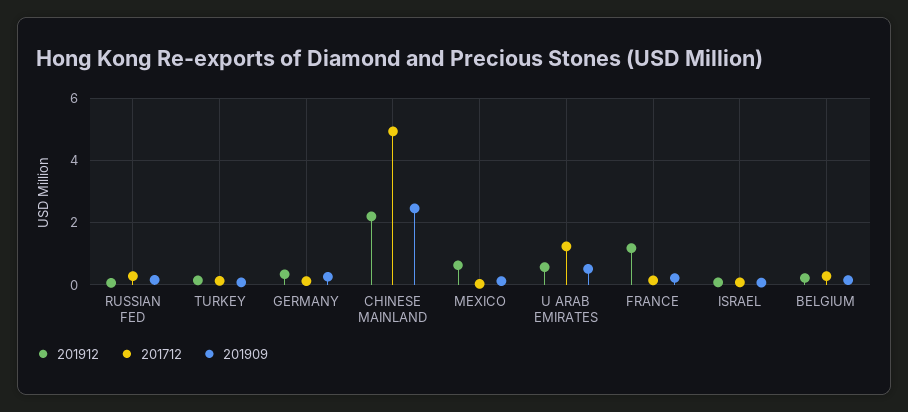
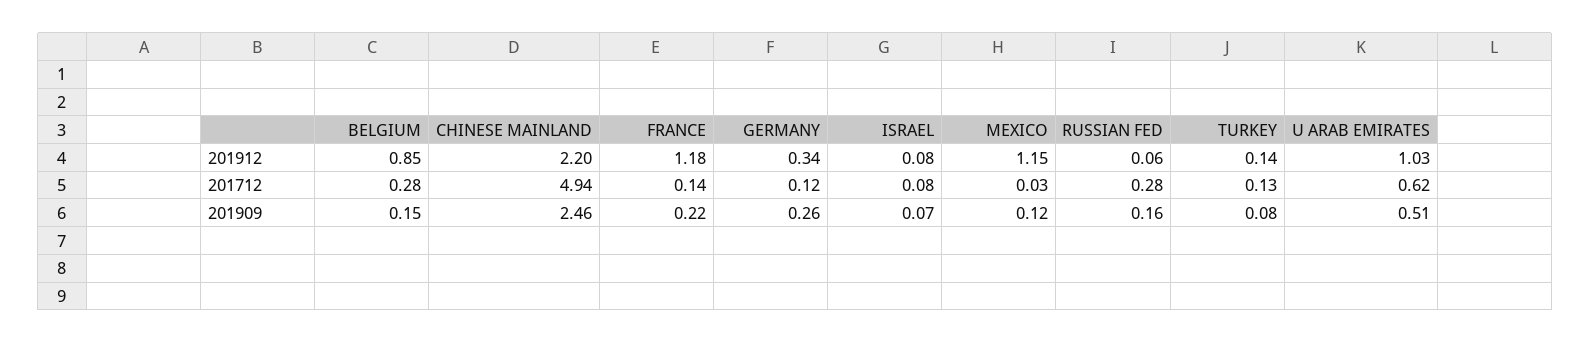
201912, MEXICO: 0.6 -> 1.15
201912, U ARAB EMIRATES: 0.6 -> 1.03
201712, U ARAB EMIRATES: 1.2 -> 0.62
201912, BELGIUM: 0.2 -> 0.85

